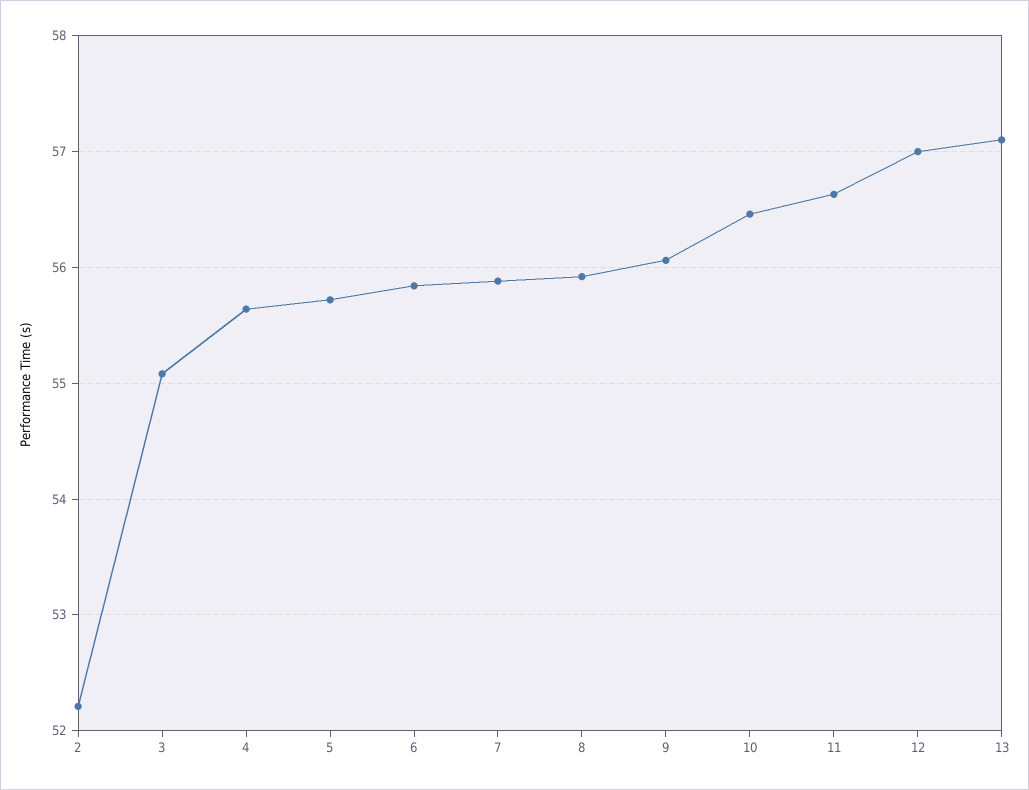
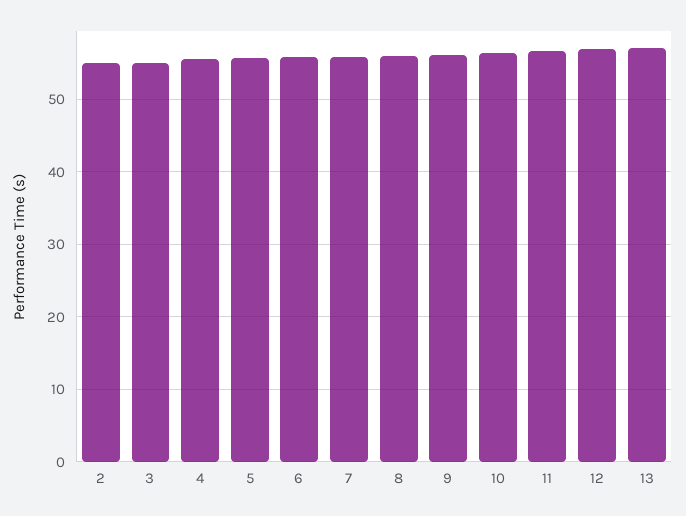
2: 52.2 -> 55

